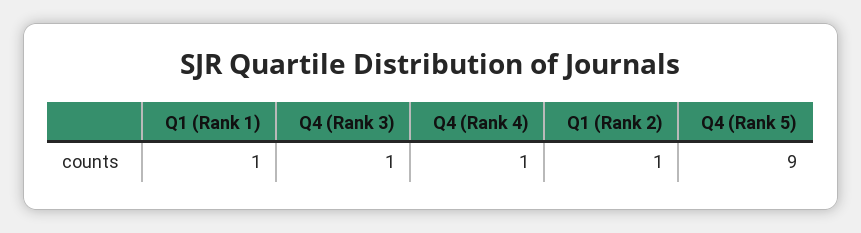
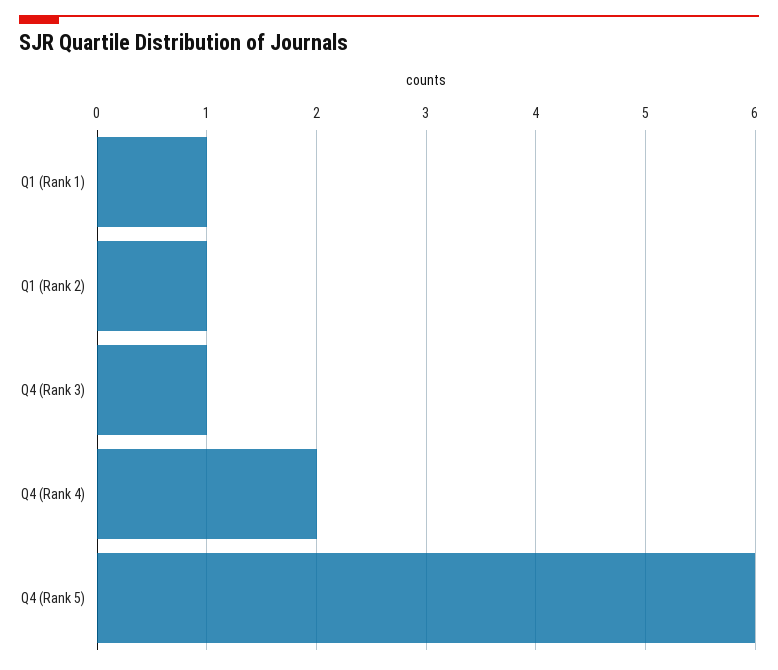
Q4 (Rank 4): 1 -> 2
Q4 (Rank 5): 9 -> 6

